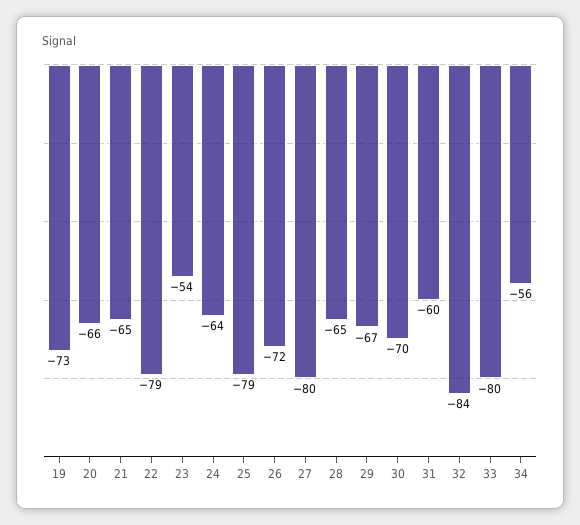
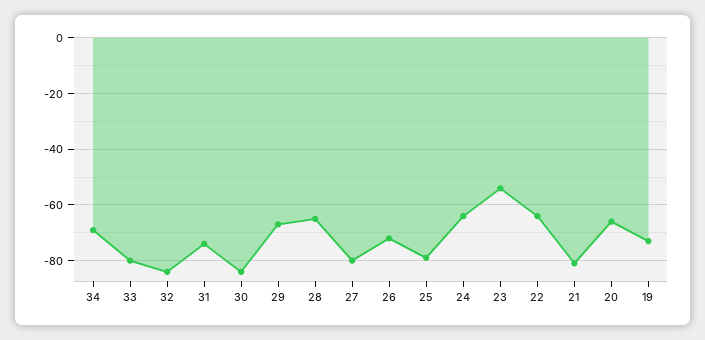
21: -65 -> -80
22: -79 -> -65
30: -70 -> -85
31: -60 -> -75
34: -56 -> -70

